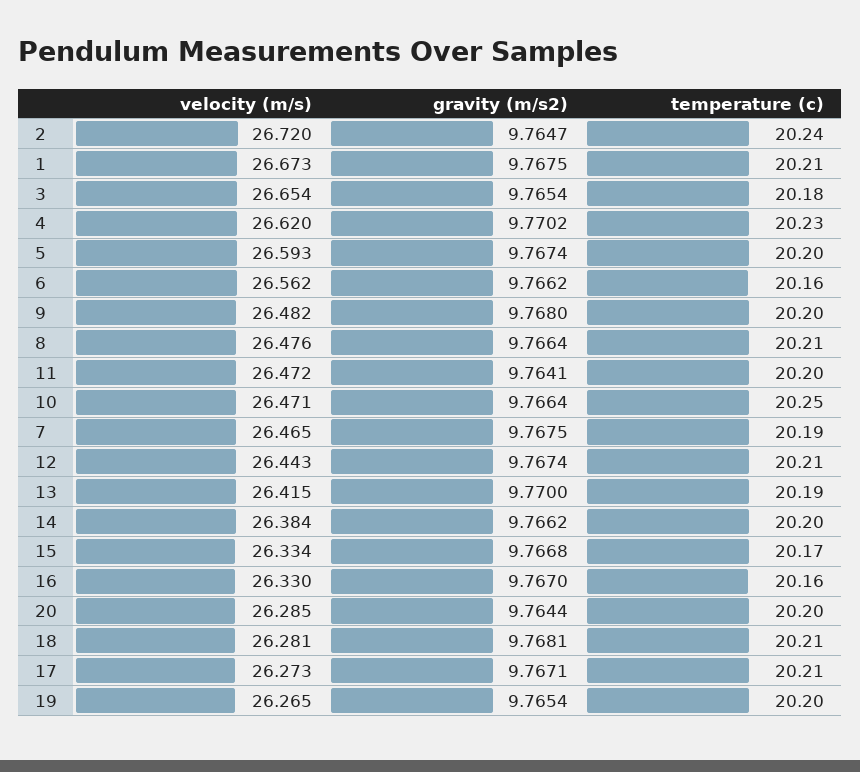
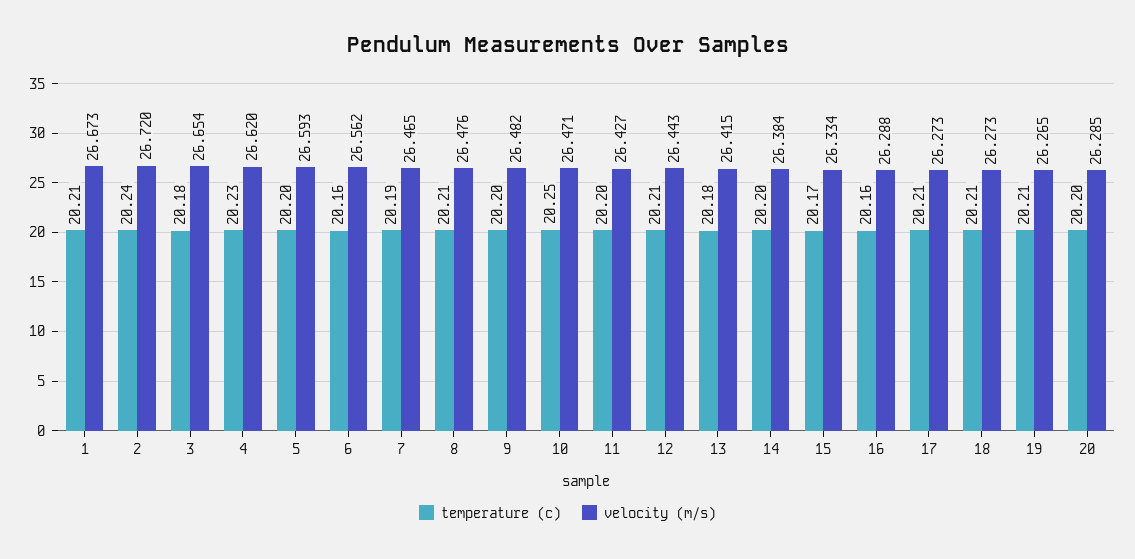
gravity (m/s2), 2: 9.7647 -> none
gravity (m/s2), 1: 9.7675 -> none
gravity (m/s2), 3: 9.7654 -> none
gravity (m/s2), 4: 9.7702 -> none
gravity (m/s2), 5: 9.7674 -> none
gravity (m/s2), 6: 9.7662 -> none
gravity (m/s2), 9: 9.768 -> none
gravity (m/s2), 8: 9.7664 -> none
velocity (m/s), 11: 26.472 -> 26.427
gravity (m/s2), 11: 9.7641 -> none
gravity (m/s2), 10: 9.7664 -> none
gravity (m/s2), 7: 9.7675 -> none
gravity (m/s2), 12: 9.7674 -> none
gravity (m/s2), 13: 9.77 -> none
temperature (c), 13: 20.19 -> 20.18
gravity (m/s2), 14: 9.7662 -> none
gravity (m/s2), 15: 9.7668 -> none
velocity (m/s), 16: 26.33 -> 26.288
gravity (m/s2), 16: 9.767 -> none
gravity (m/s2), 20: 9.7644 -> none
velocity (m/s), 18: 26.281 -> 26.273
gravity (m/s2), 18: 9.7681 -> none
gravity (m/s2), 17: 9.7671 -> none
gravity (m/s2), 19: 9.7654 -> none
temperature (c), 19: 20.2 -> 20.21

